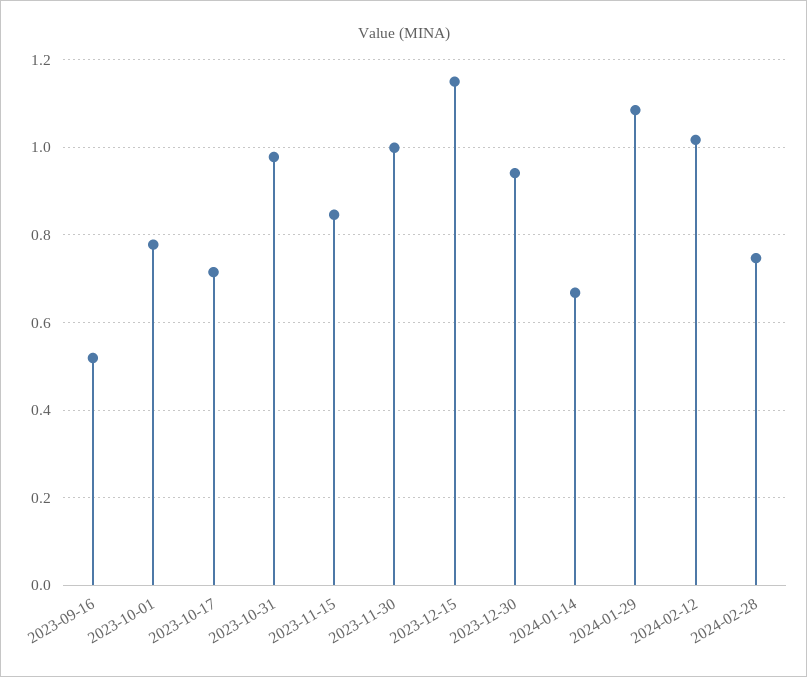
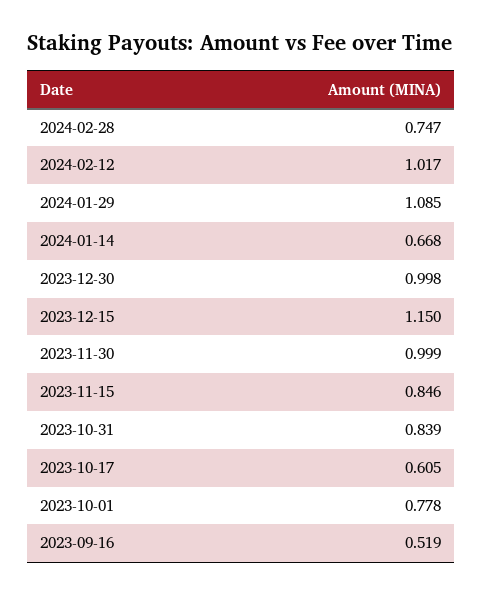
2023-10-17: 0.72 -> 0.605
2023-10-31: 0.98 -> 0.839
2023-12-30: 0.94 -> 0.998

